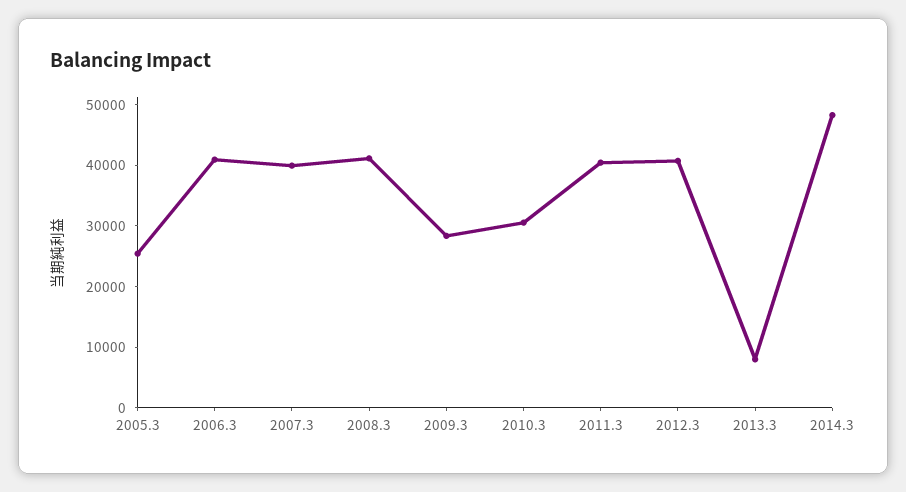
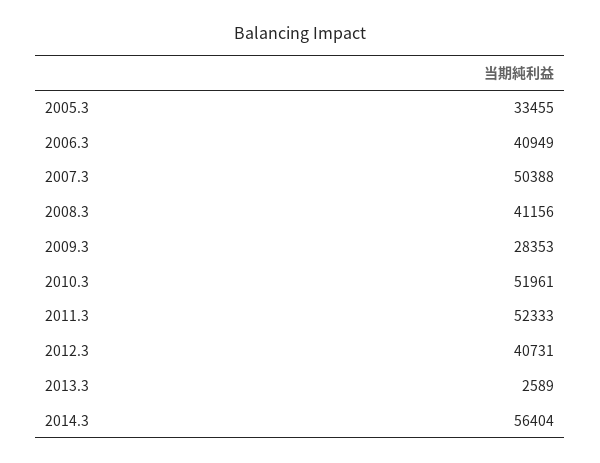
2005.3: 26000 -> 33455
2007.3: 40000 -> 50388
2010.3: 30000 -> 51961
2011.3: 40000 -> 52333
2013.3: 8000 -> 2589
2014.3: 48000 -> 56404

